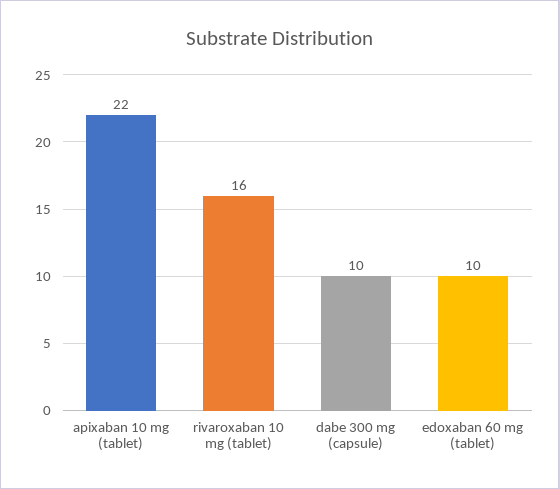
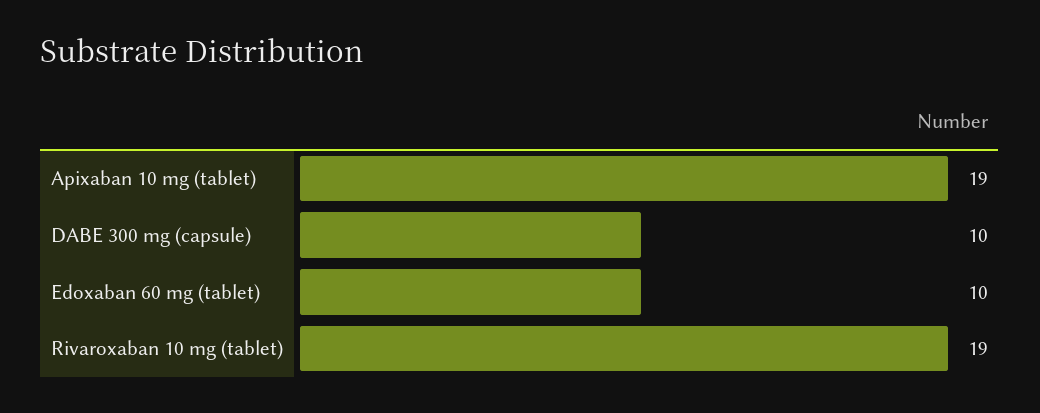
apixaban 10 mg (tablet): 22 -> 19
rivaroxaban 10 mg (tablet): 16 -> 19

